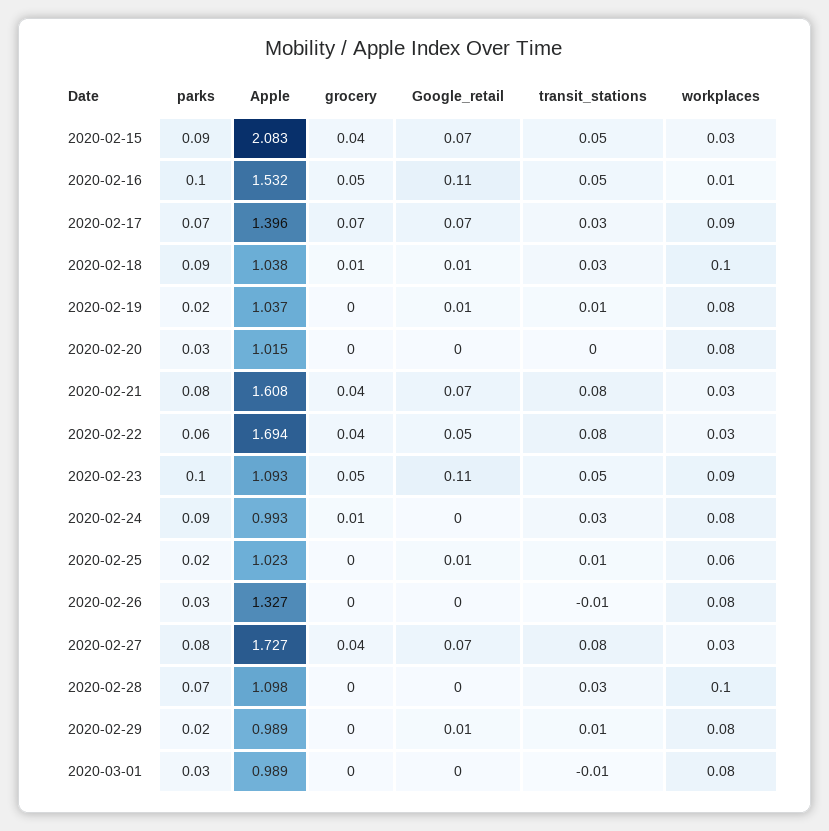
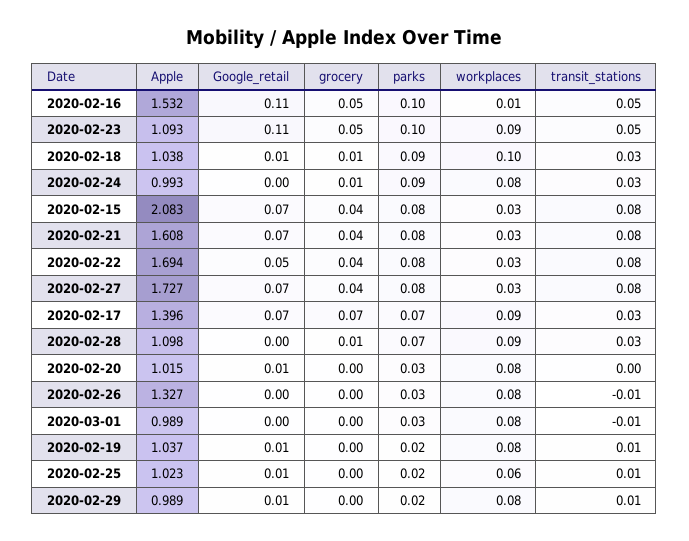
parks, 2020-02-15: 0.09 -> 0.08
transit_stations, 2020-02-15: 0.05 -> 0.08
Google_retail, 2020-02-20: 0 -> 0.01
parks, 2020-02-22: 0.06 -> 0.08
grocery, 2020-02-28: 0 -> 0.01
workplaces, 2020-02-28: 0.1 -> 0.09

